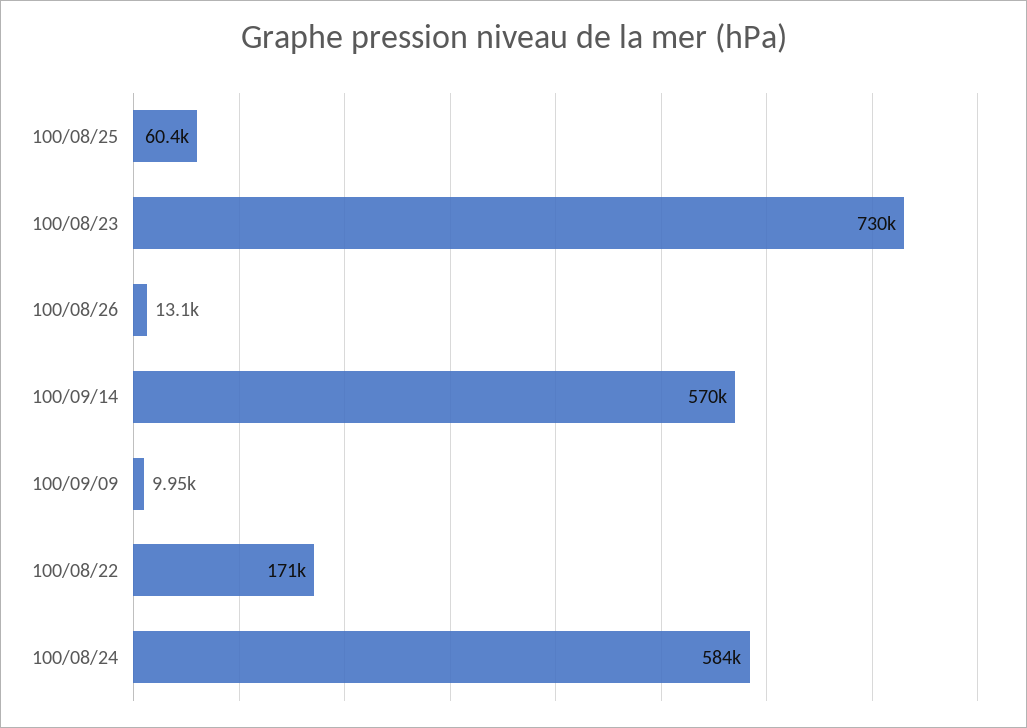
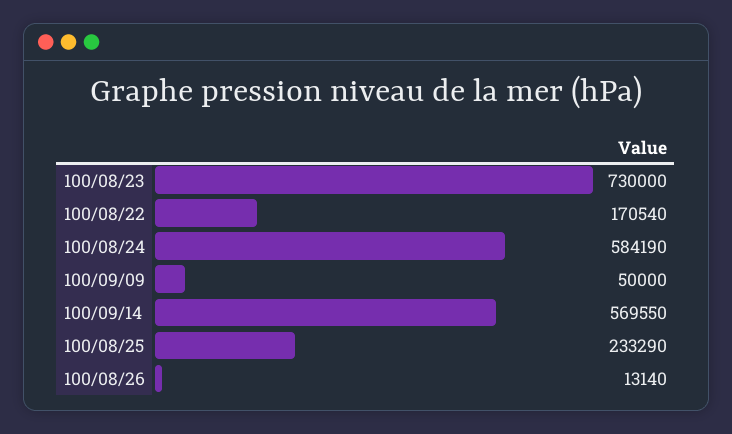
100/08/25: 60400 -> 233290
100/09/09: 9950 -> 50000

